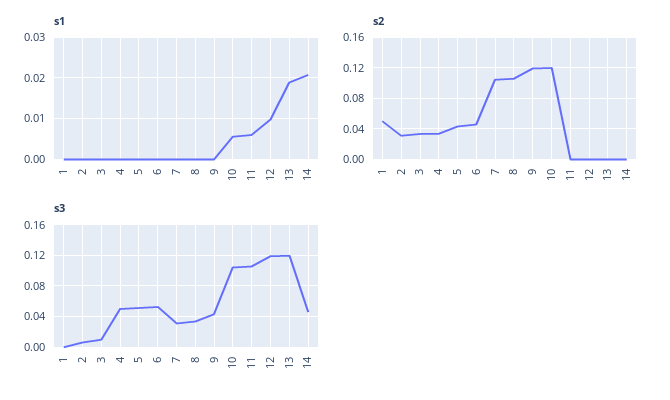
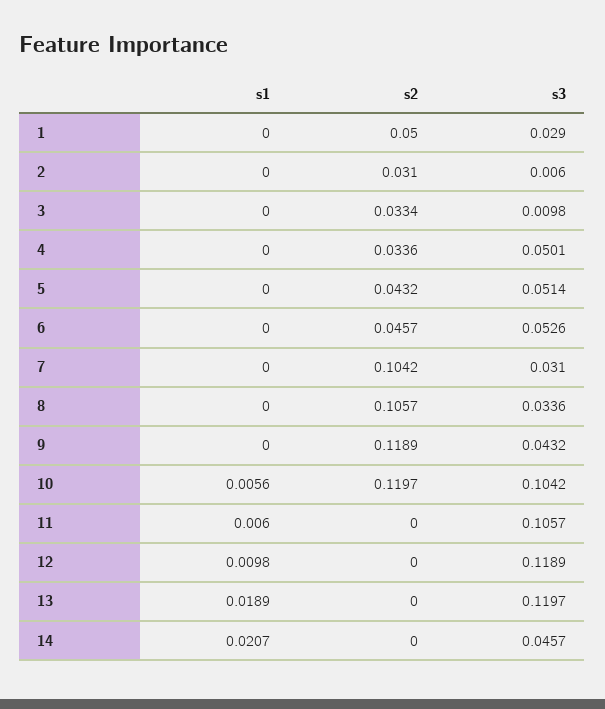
s3, 1: 0 -> 0.029

